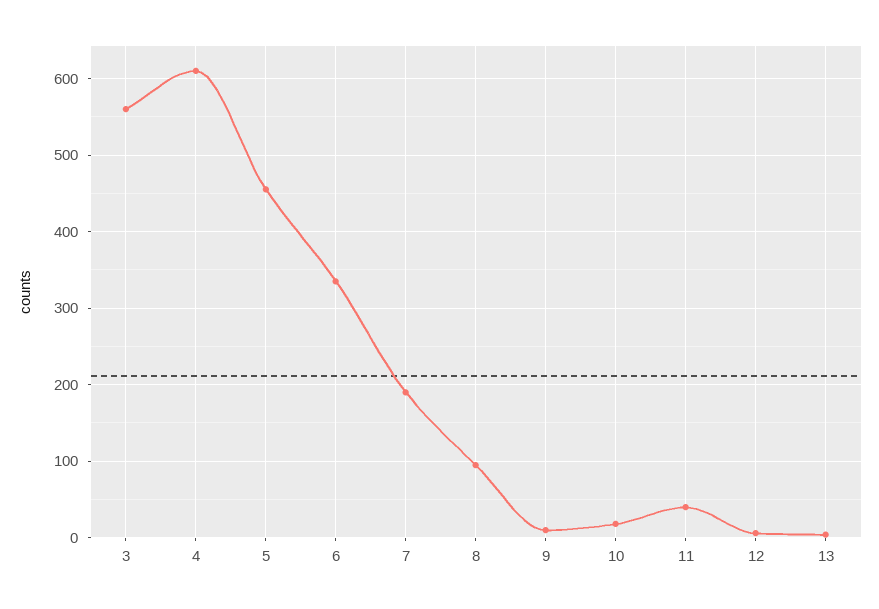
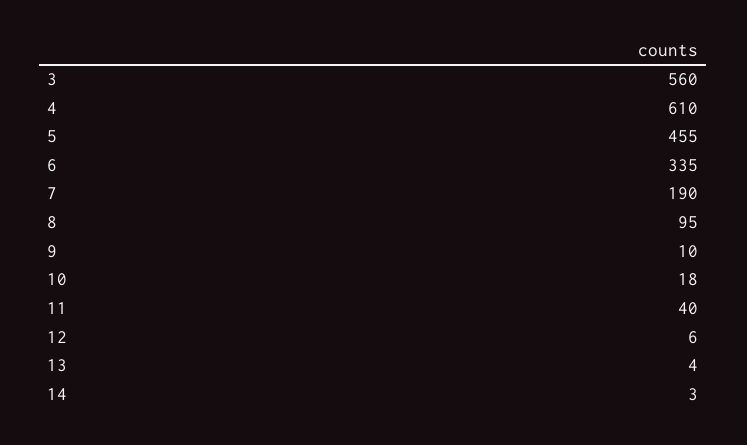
14: none -> 3

